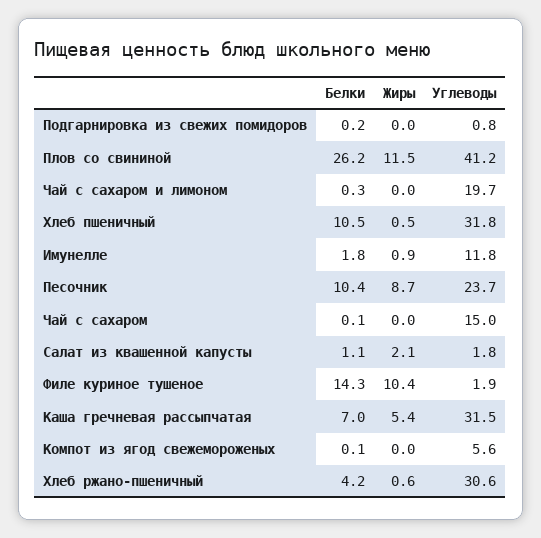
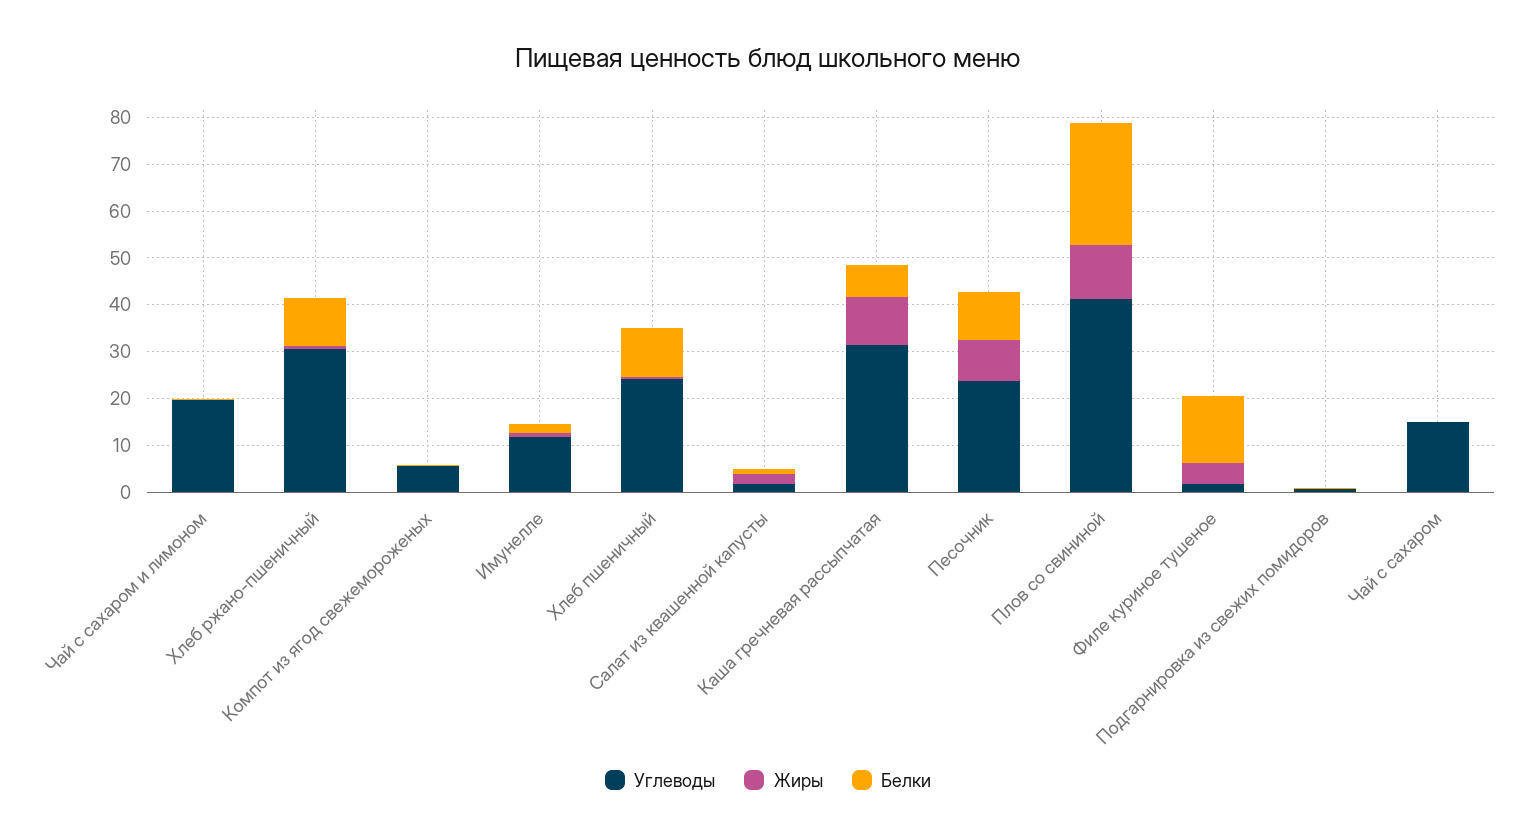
Углеводы, Хлеб пшеничный: 31.8 -> 24
Жиры, Филе куриное тушеное: 10.4 -> 4
Жиры, Каша гречневая рассыпчатая: 5.4 -> 10
Белки, Хлеб ржано-пшеничный: 4.2 -> 10

